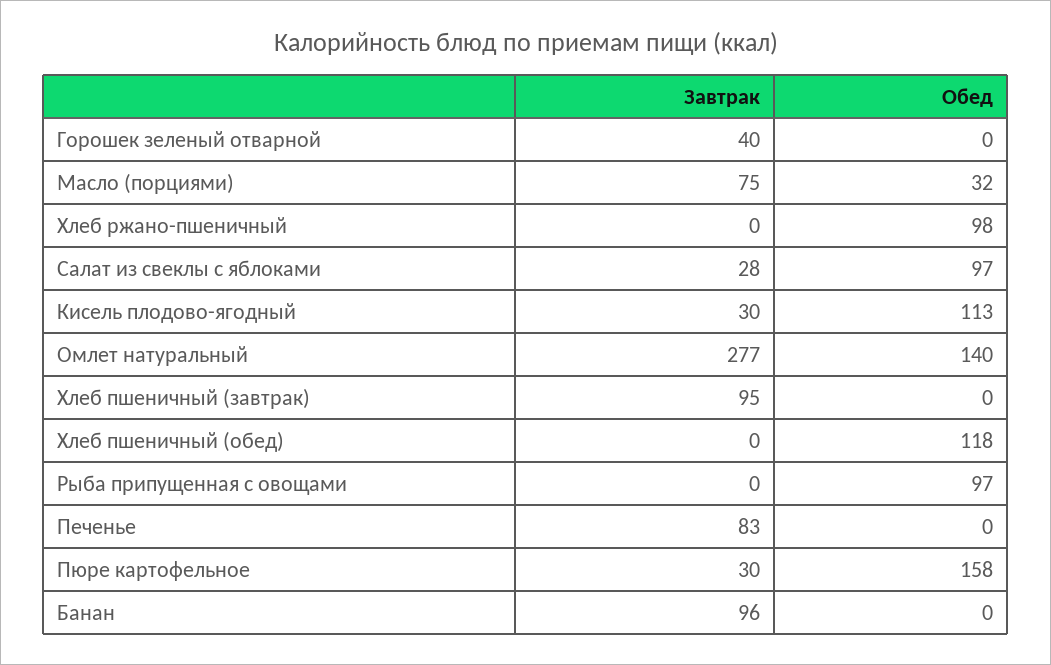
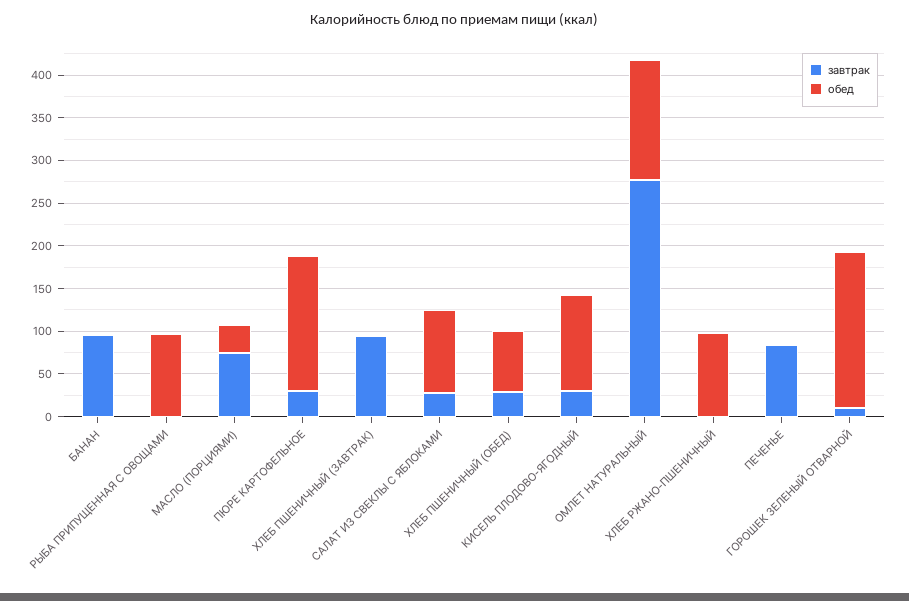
Завтрак, Горошек зеленый отварной: 40 -> 10
Обед, Горошек зеленый отварной: 0 -> 180
Завтрак, Хлеб пшеничный (обед): 0 -> 30
Обед, Хлеб пшеничный (обед): 118 -> 70

